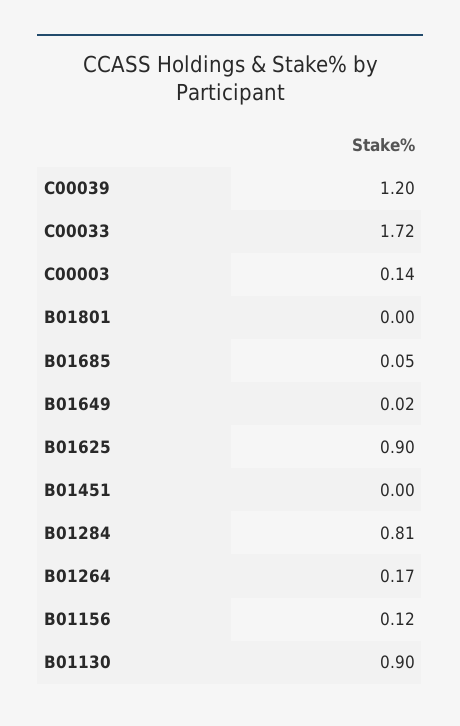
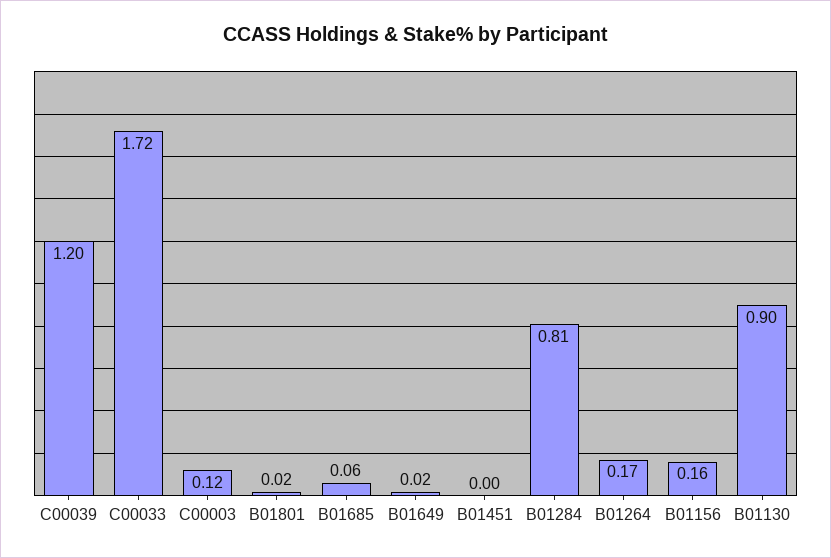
C00003: 0.14 -> 0.12
B01801: 0 -> 0.02
B01685: 0.05 -> 0.06
B01625: 0.9 -> none
B01156: 0.12 -> 0.16

